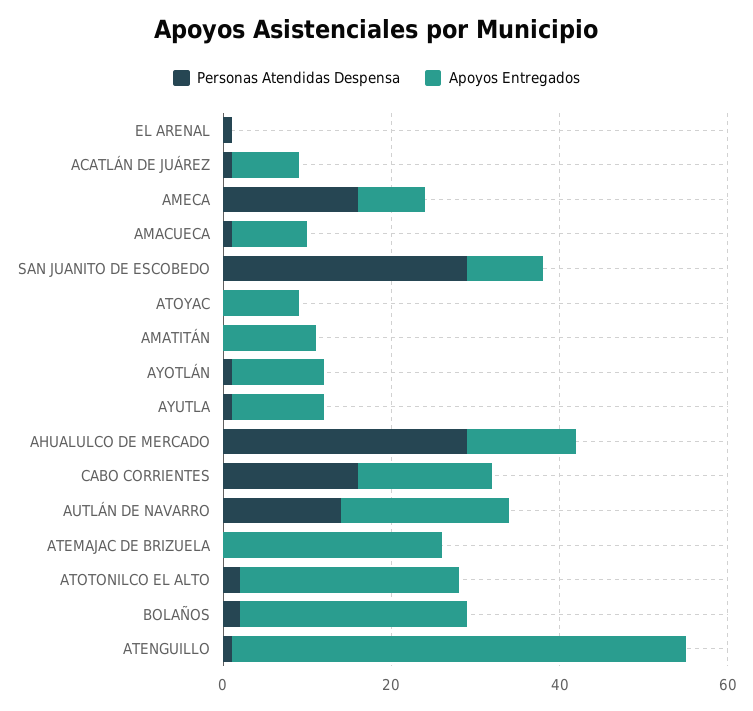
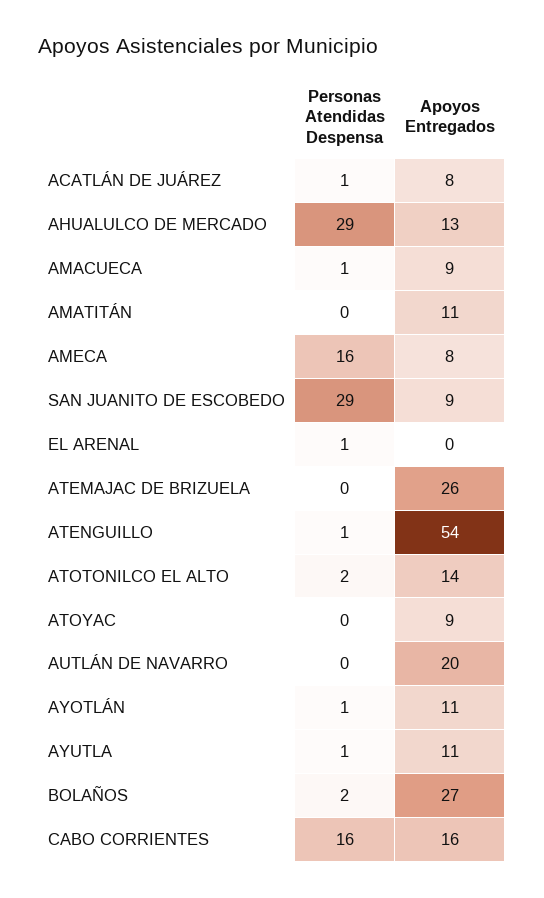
Personas Atendidas Despensa, AUTLÁN DE NAVARRO: 15 -> 0
Apoyos Entregados, ATOTONILCO EL ALTO: 25 -> 14

